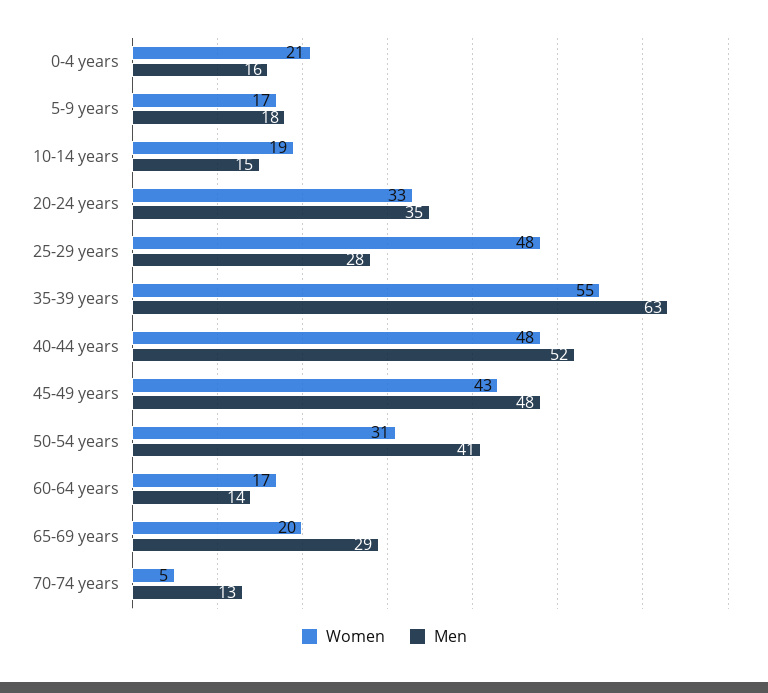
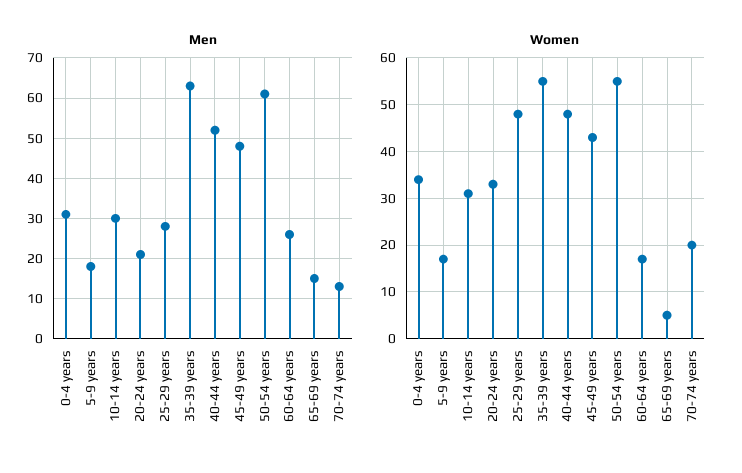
Women, 0-4 years: 21 -> 35
Men, 0-4 years: 16 -> 30
Women, 10-14 years: 19 -> 30
Men, 10-14 years: 15 -> 30
Men, 20-24 years: 35 -> 20
Women, 50-54 years: 31 -> 55
Men, 50-54 years: 41 -> 60
Men, 60-64 years: 14 -> 25
Women, 65-69 years: 20 -> 5
Men, 65-69 years: 29 -> 15
Women, 70-74 years: 5 -> 20

